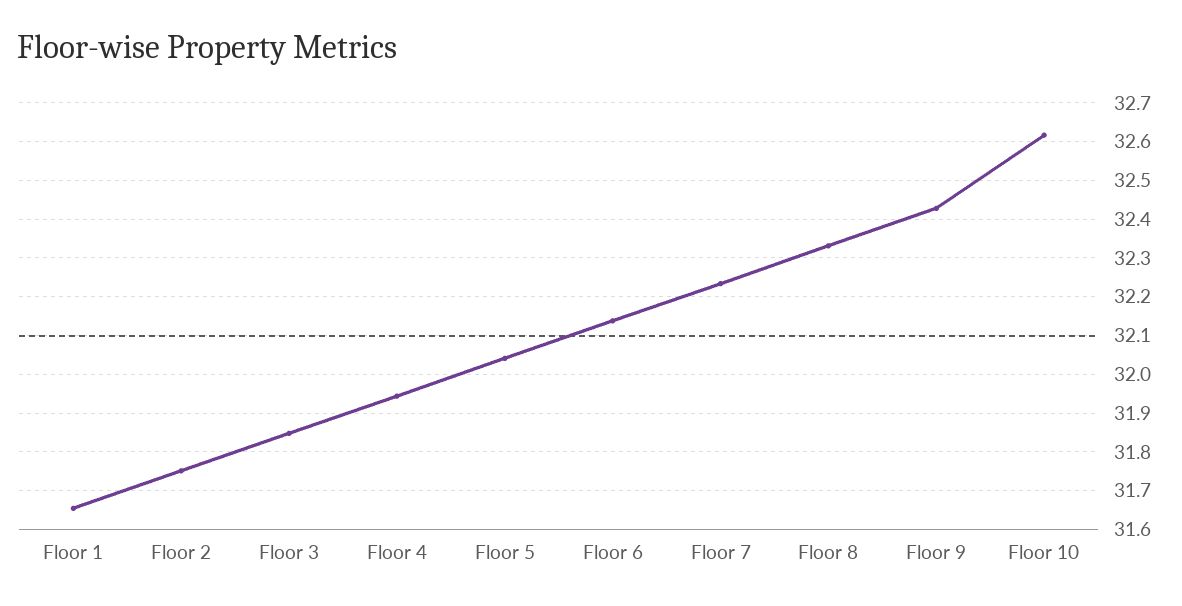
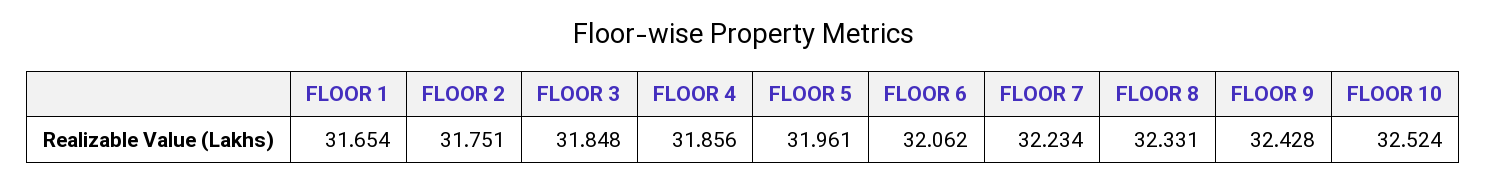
Floor 4: 31.94 -> 31.856
Floor 5: 32.04 -> 31.961
Floor 6: 32.14 -> 32.062
Floor 10: 32.62 -> 32.524

